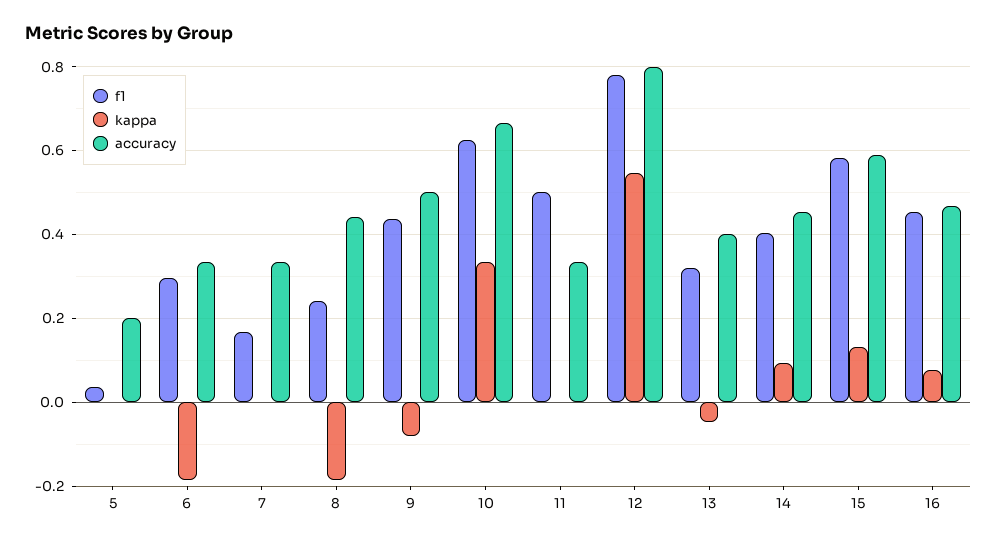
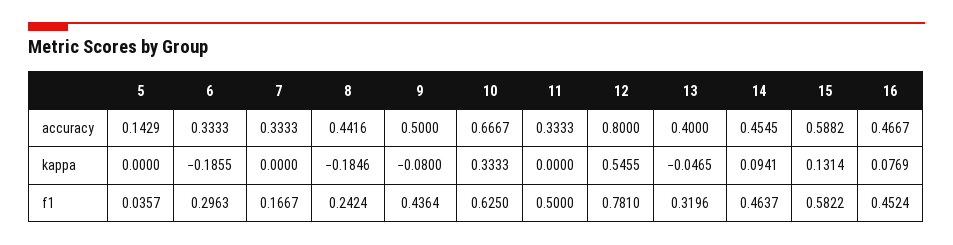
accuracy, 5: 0.2 -> 0.1429
f1, 14: 0.4 -> 0.4637

